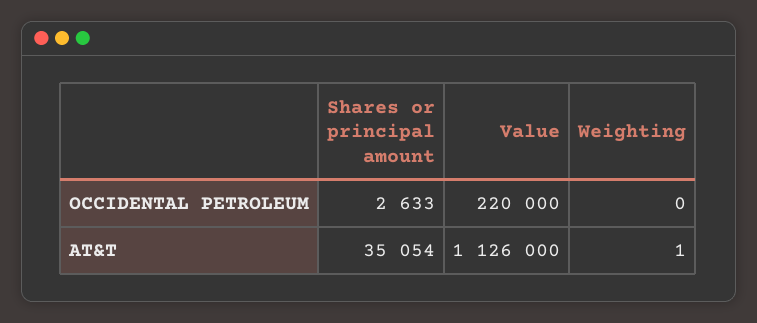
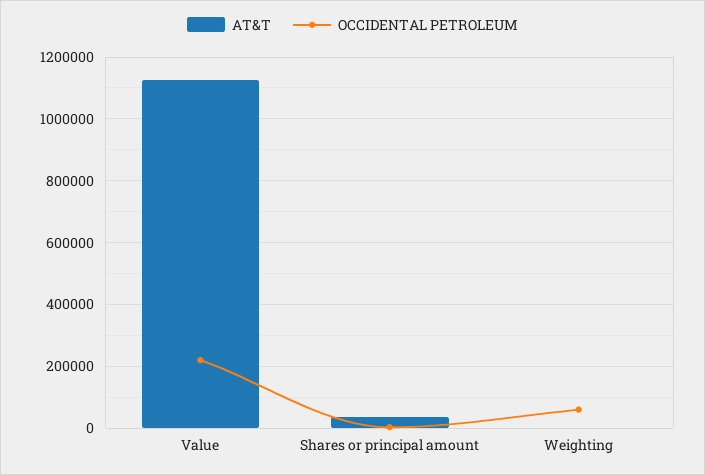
OCCIDENTAL PETROLEUM, Weighting: 0 -> 60000

